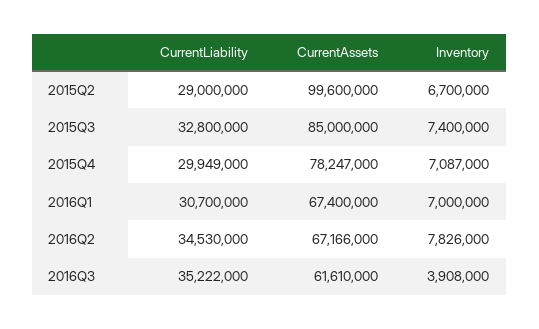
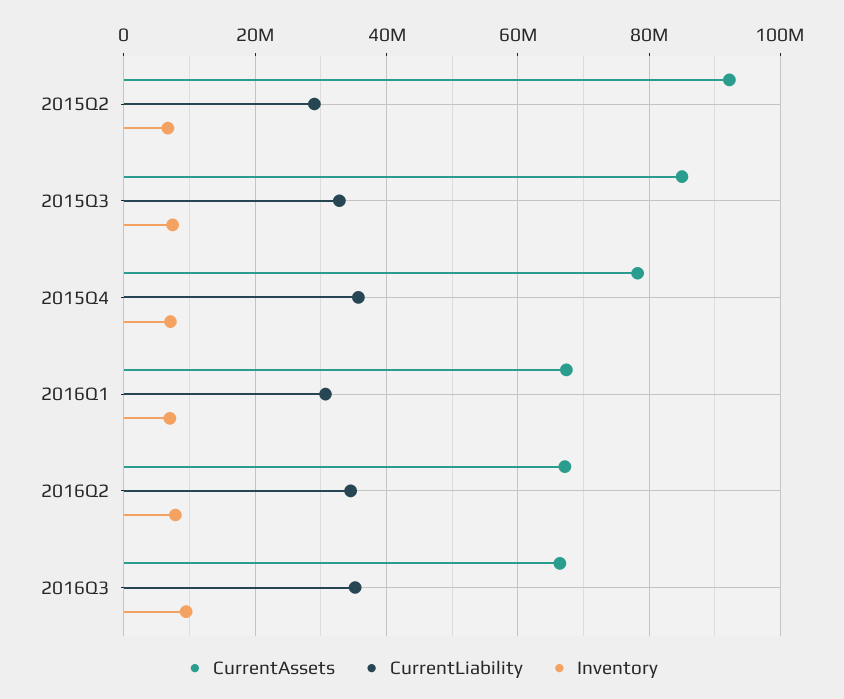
CurrentAssets, 2015Q2: 99600000 -> 92000000
CurrentLiability, 2015Q4: 29949000 -> 36000000
CurrentAssets, 2016Q3: 61610000 -> 66000000
Inventory, 2016Q3: 3908000 -> 10000000

